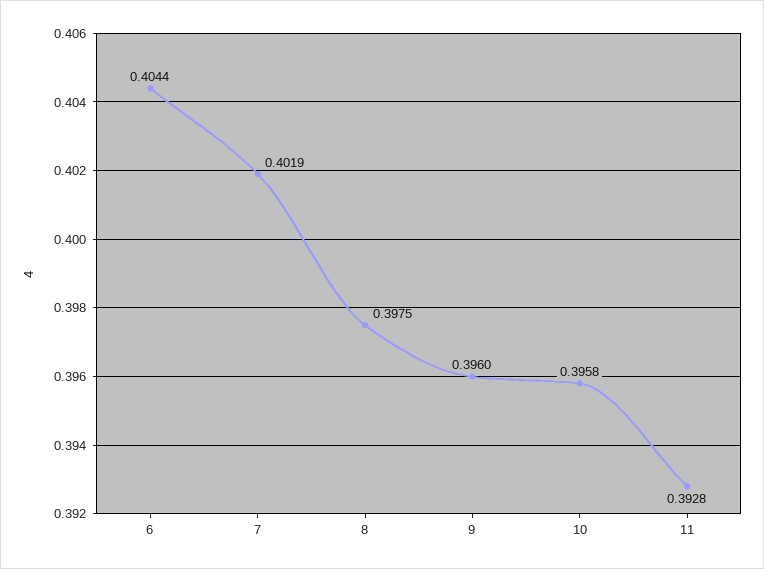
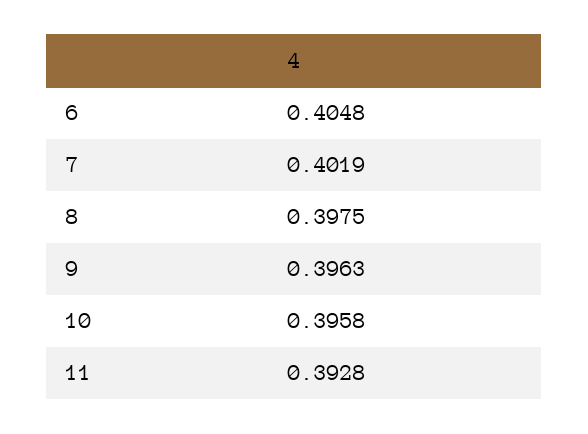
6: 0.4044 -> 0.4048
9: 0.396 -> 0.3963

